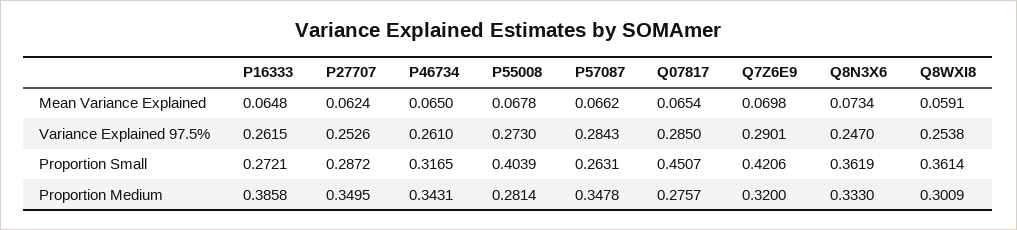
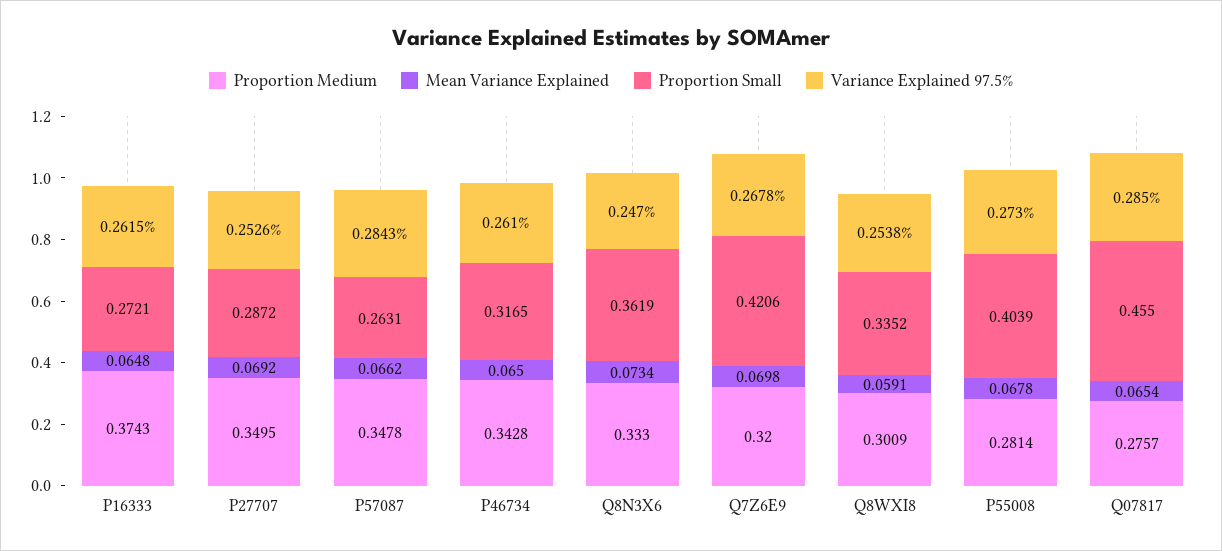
Mean Variance Explained, P27707: 0.0624 -> 0.0692
Variance Explained 97.5%, Q7Z6E9: 0.2901 -> 0.2678
Proportion Small, Q07817: 0.4507 -> 0.455
Proportion Small, Q8WXI8: 0.3614 -> 0.3352
Proportion Medium, P16333: 0.3858 -> 0.3743
Proportion Medium, P46734: 0.3431 -> 0.3428

